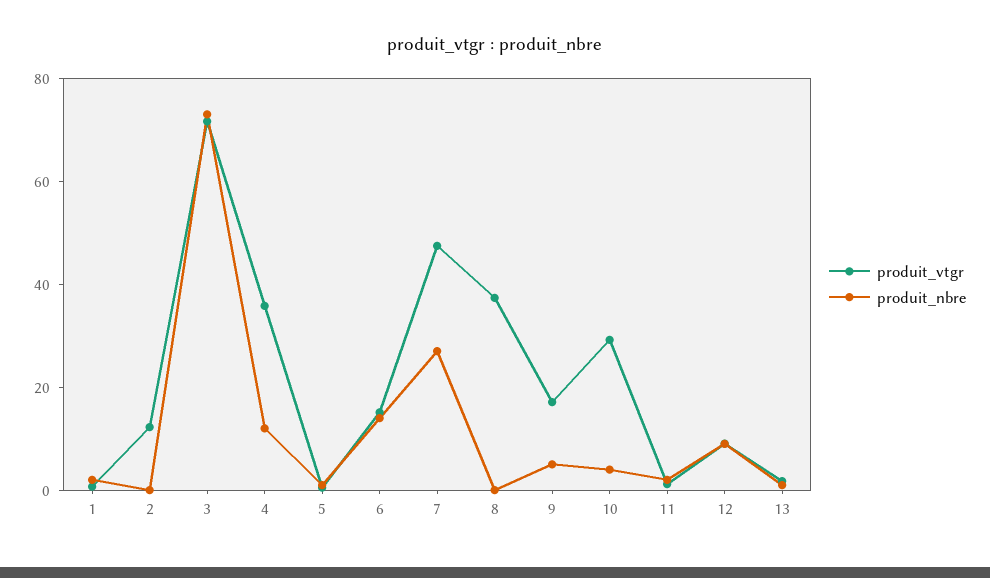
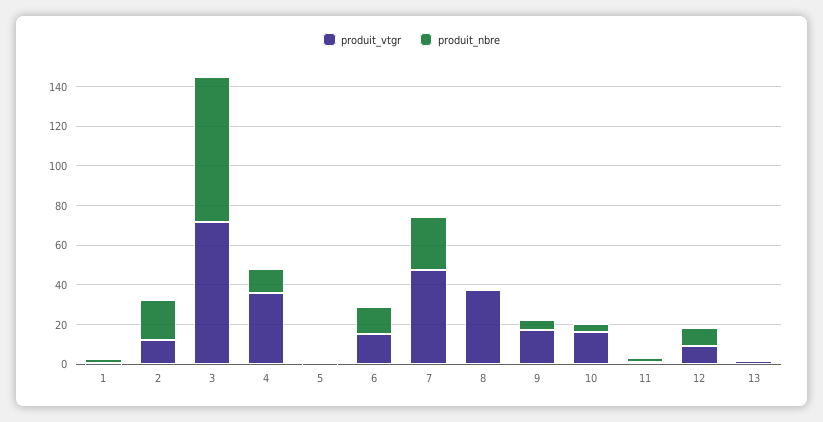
produit_nbre, 2: 0 -> 20
produit_vtgr, 10: 30 -> 15

